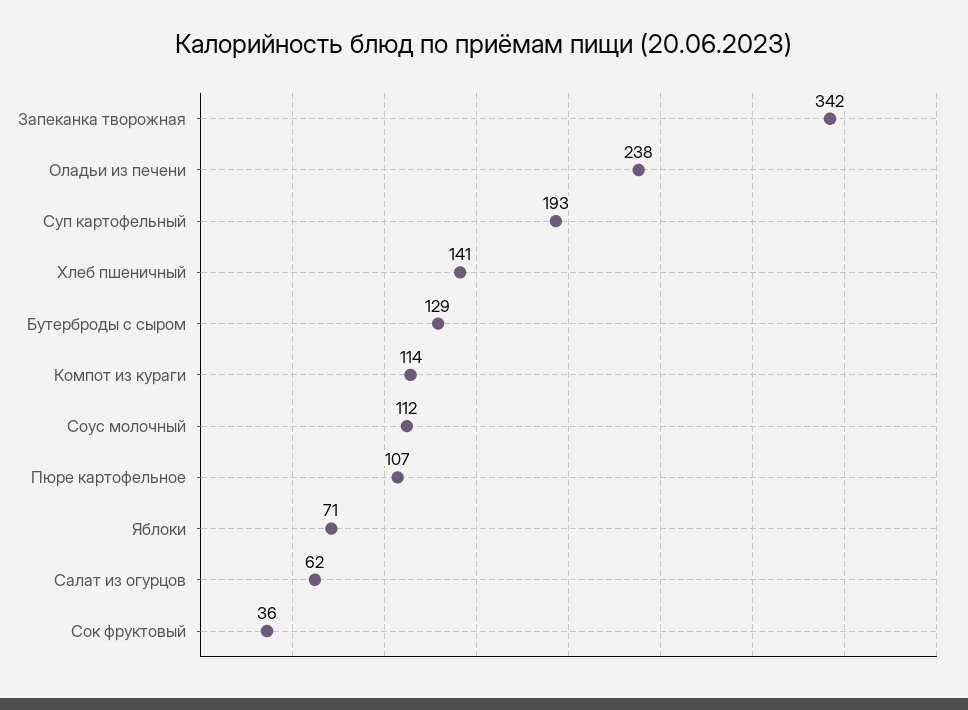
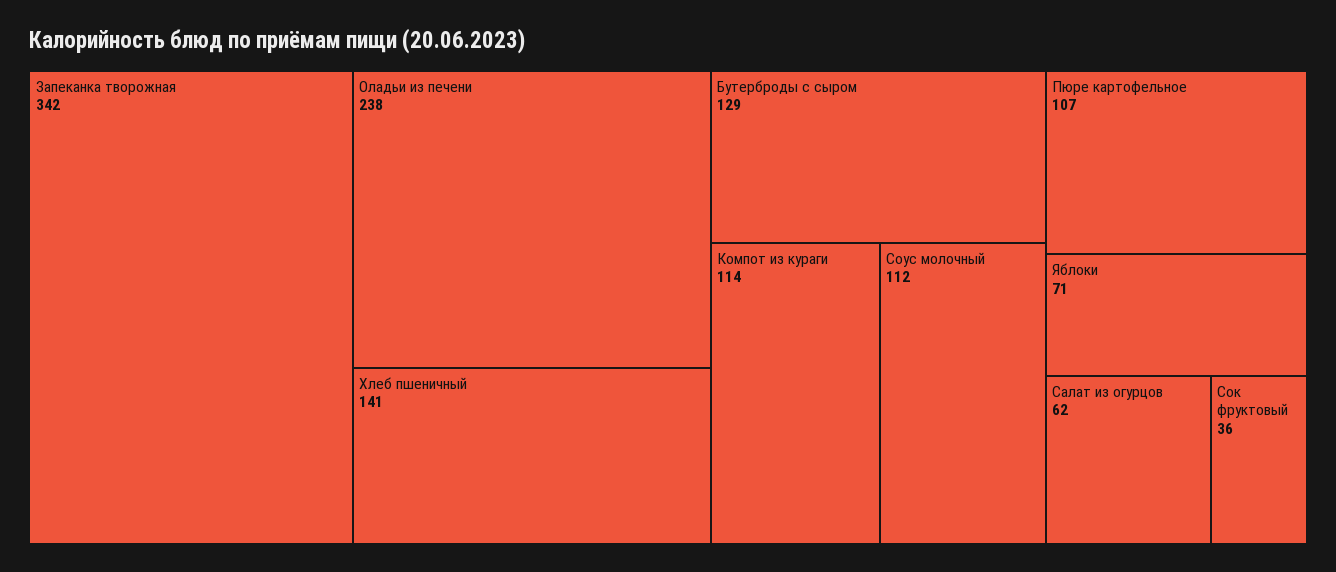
Суп картофельный: 193 -> none

